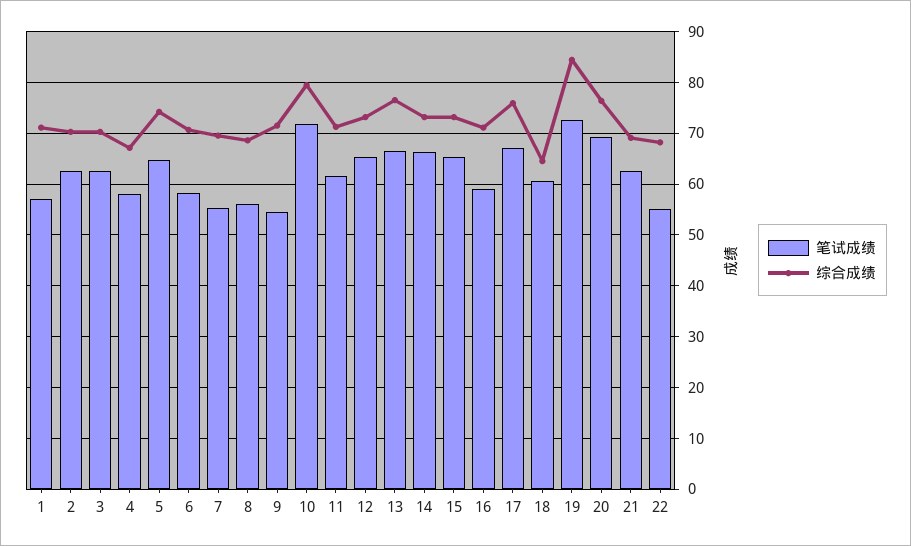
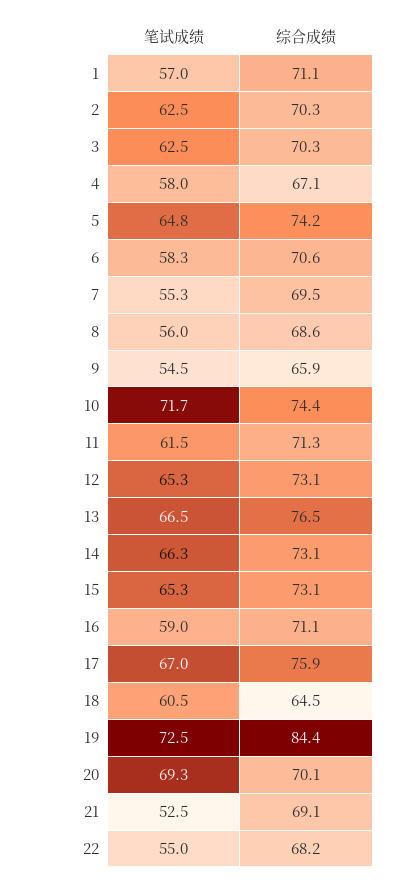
综合成绩, 9: 72 -> 65.9
综合成绩, 10: 80 -> 74.4
综合成绩, 20: 76 -> 70.1
笔试成绩, 21: 62 -> 52.5

